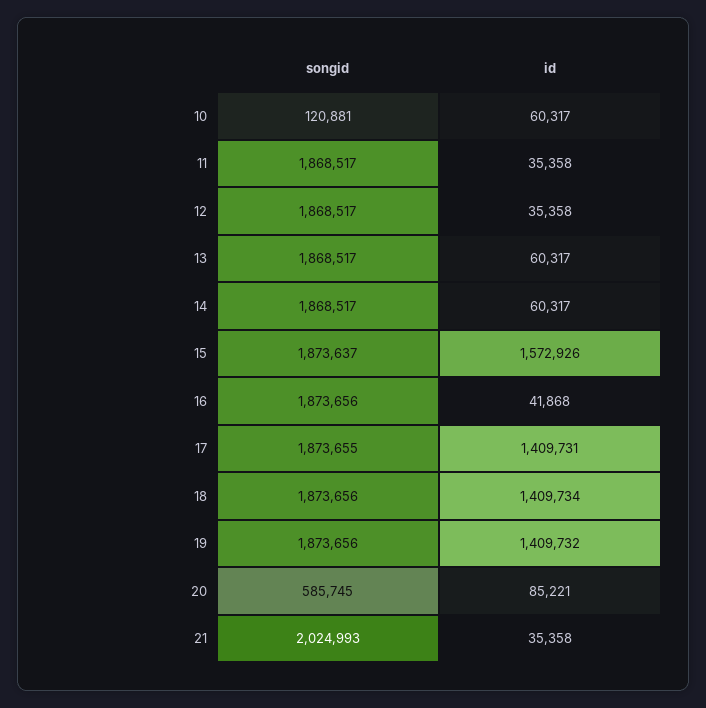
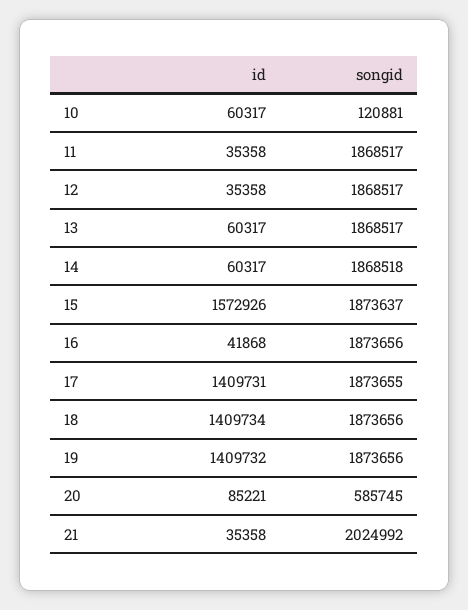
songid, 14: 1868517 -> 1868518
songid, 21: 2024993 -> 2024992

